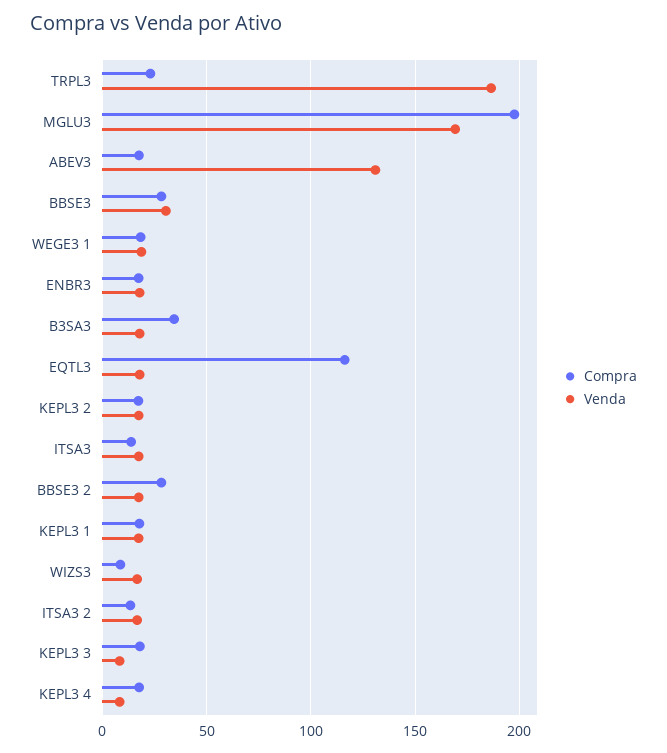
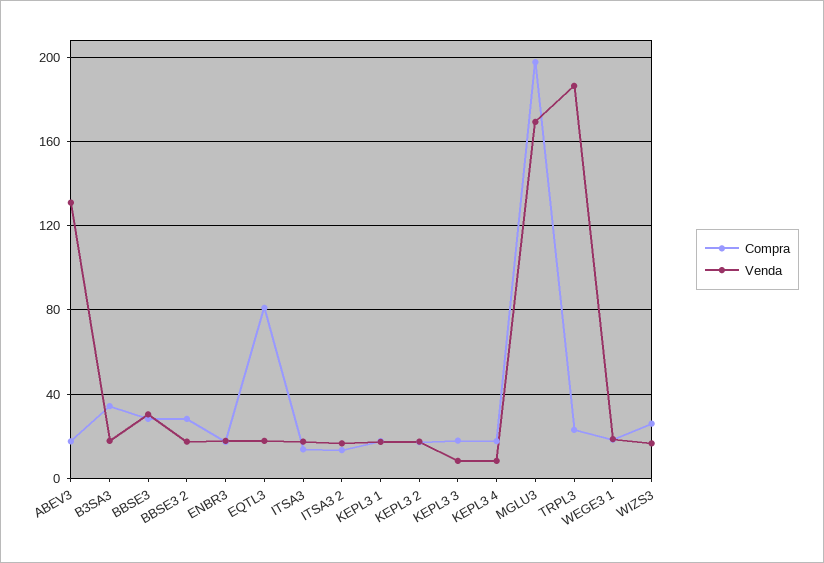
Compra, EQTL3: 115 -> 80
Compra, WIZS3: 10 -> 25

